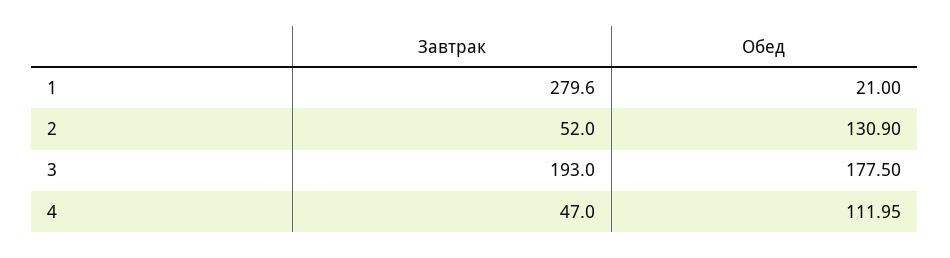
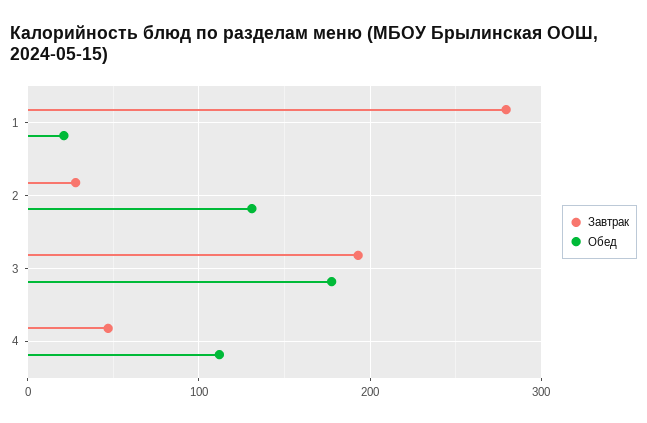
Завтрак, 2: 52 -> 30

